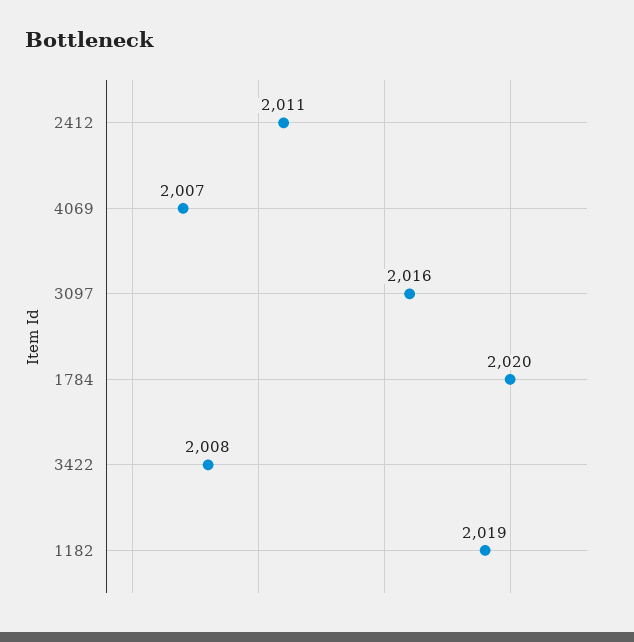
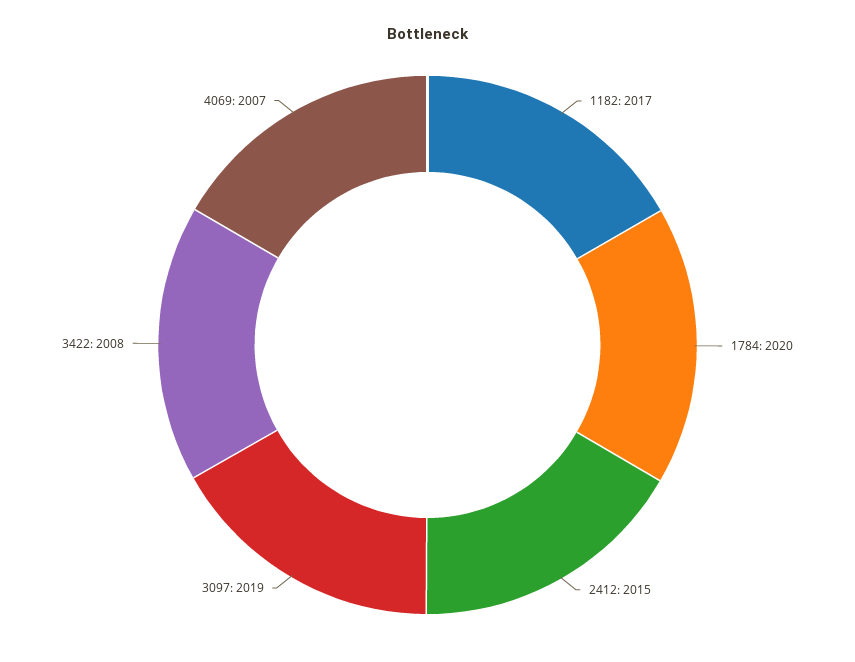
2412: 2011 -> 2015
3097: 2016 -> 2019
1182: 2019 -> 2017

